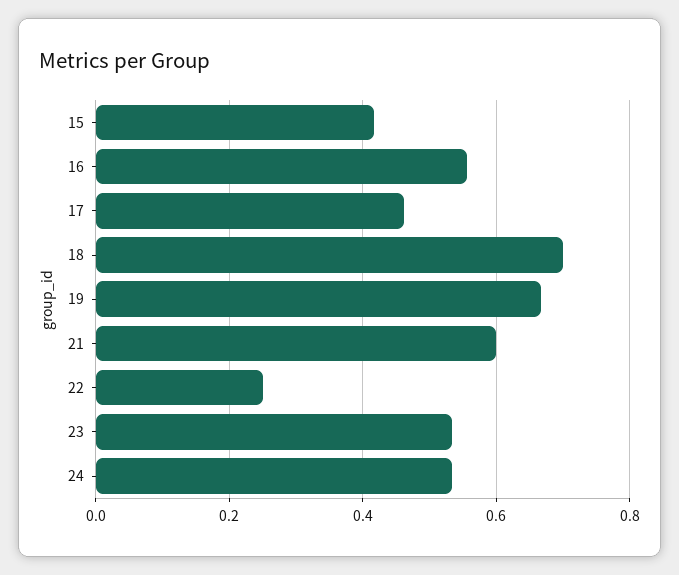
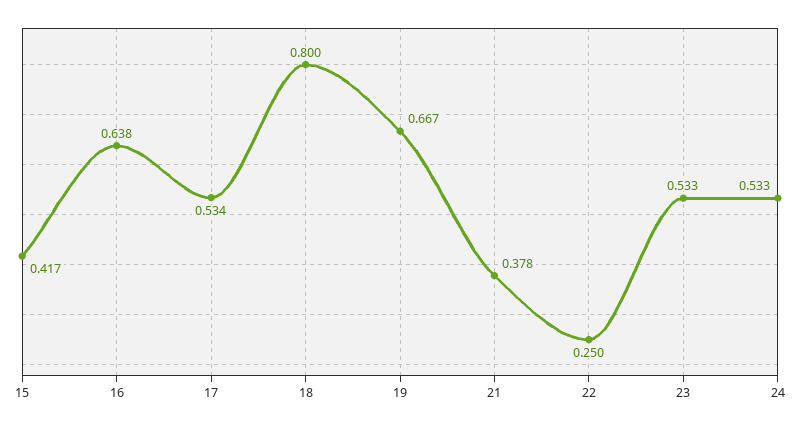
16: 0.56 -> 0.638
17: 0.46 -> 0.534
18: 0.7 -> 0.8
21: 0.6 -> 0.378

